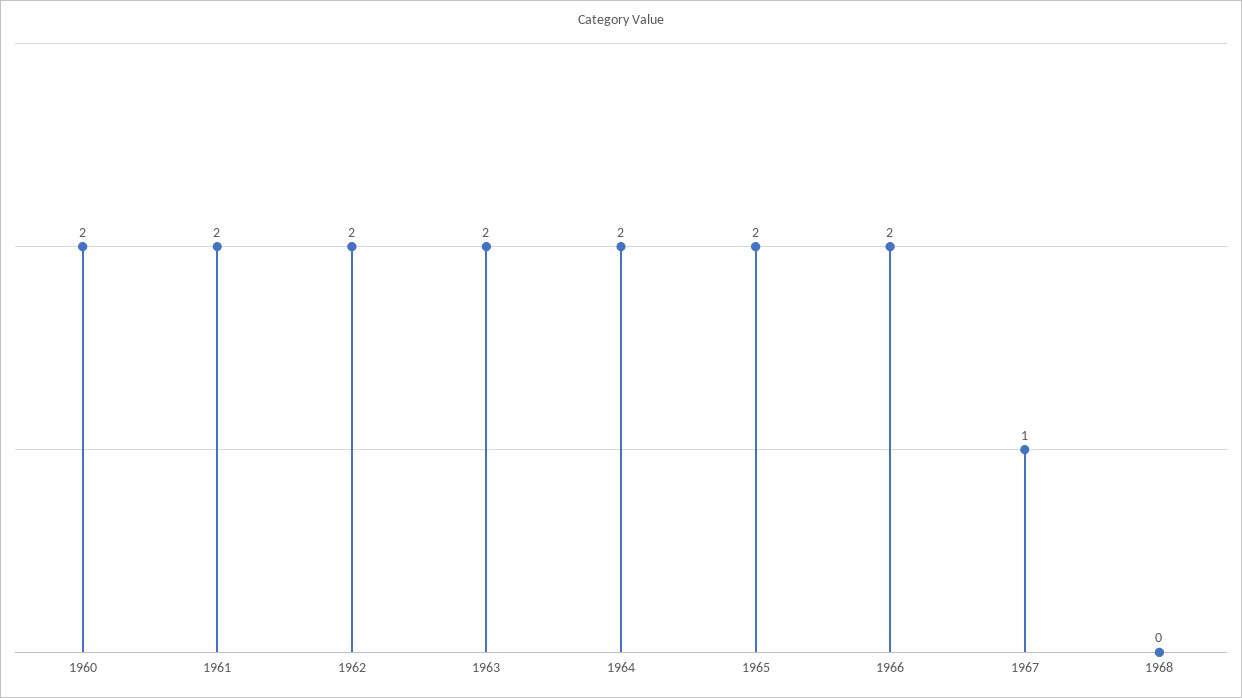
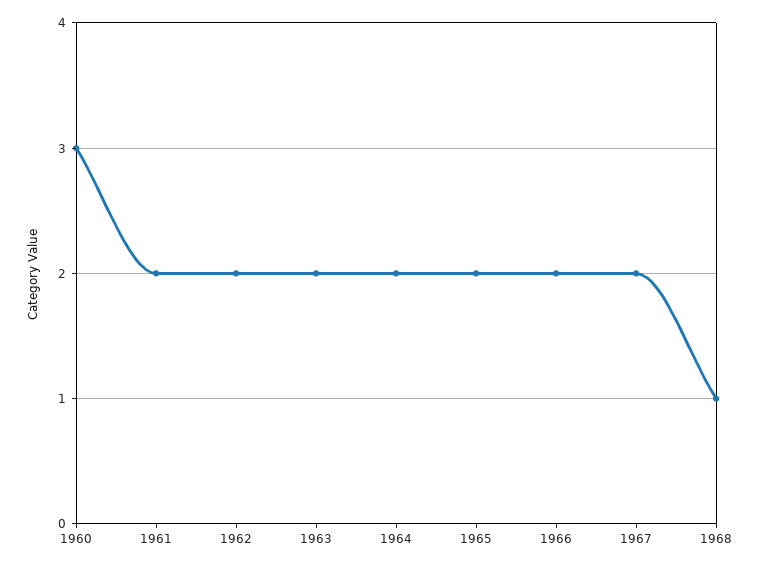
1960: 2 -> 3
1967: 1 -> 2
1968: 0 -> 1

